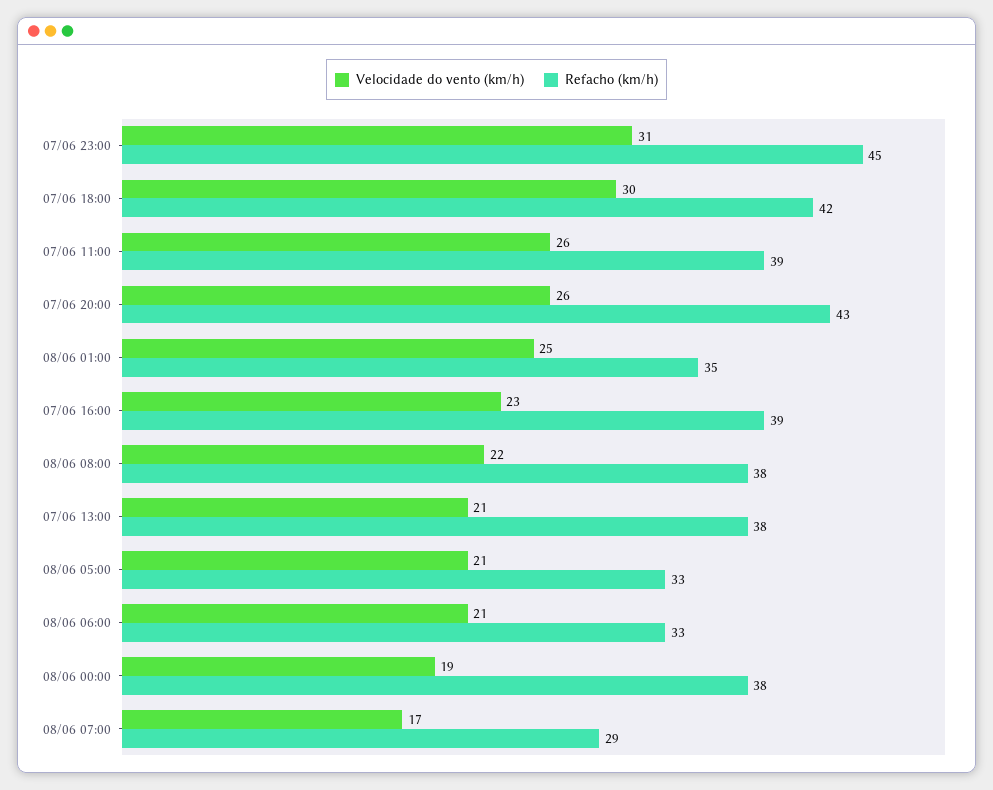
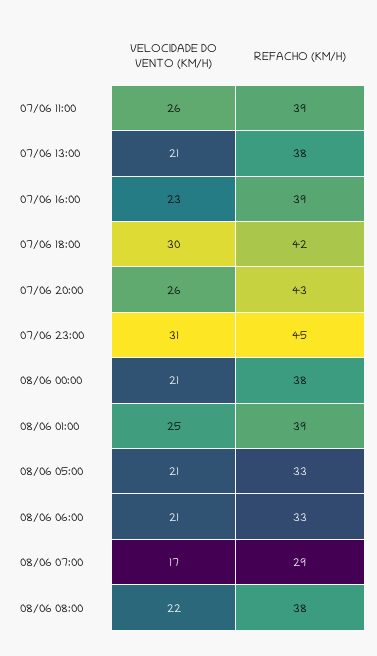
Refacho (km/h), 08/06 01:00: 35 -> 39
Velocidade do vento (km/h), 08/06 00:00: 19 -> 21

